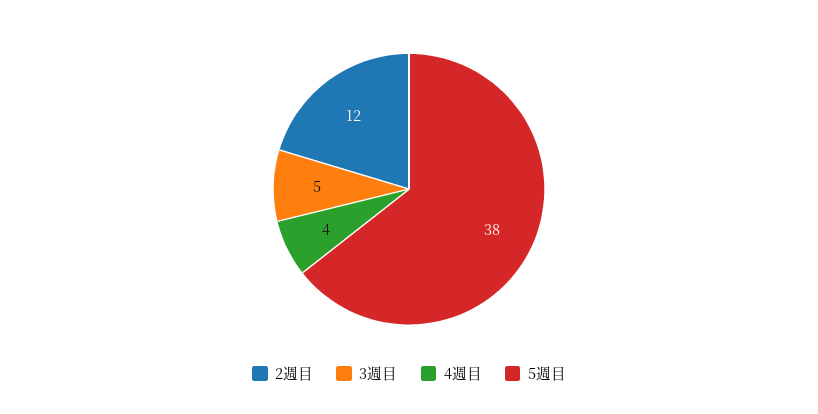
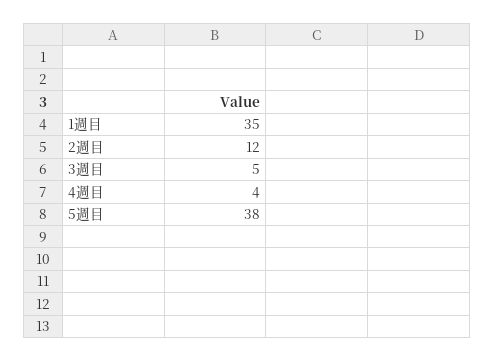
1週目: none -> 35

